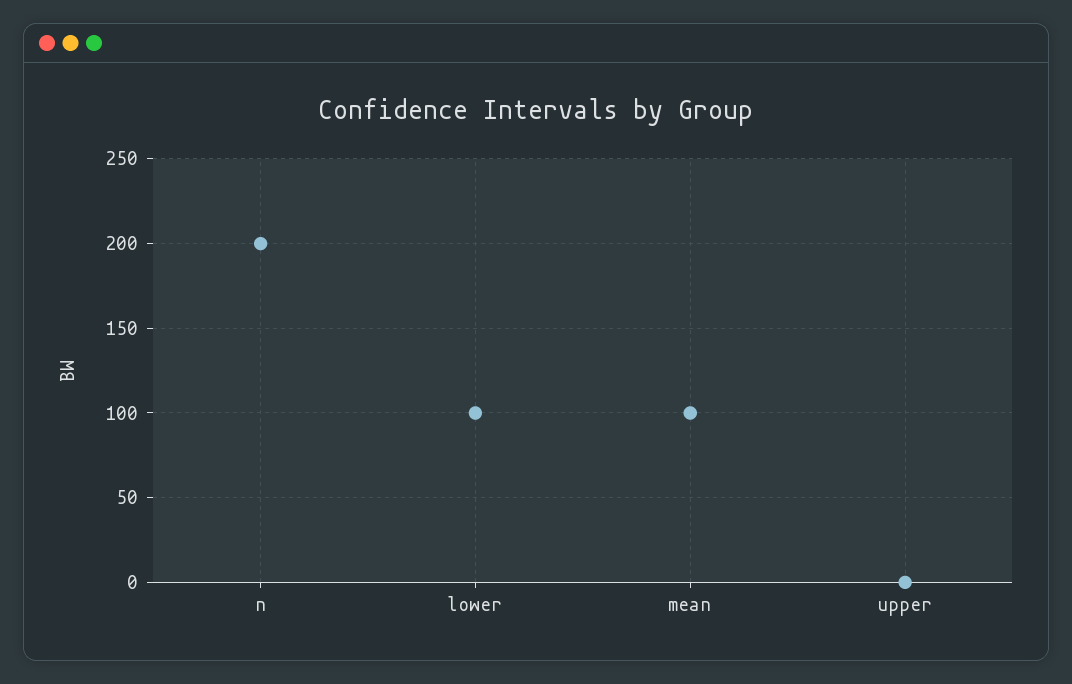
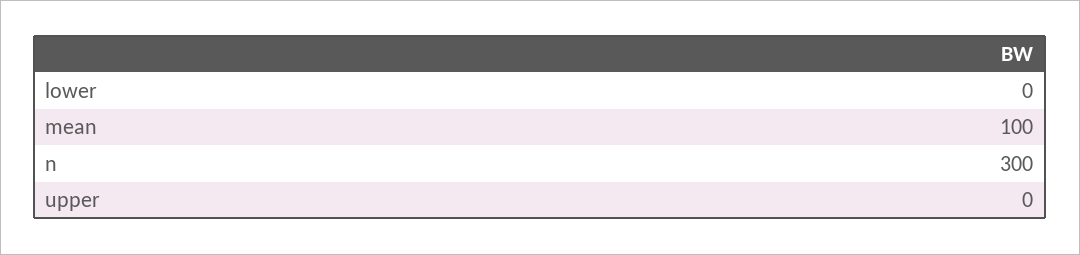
n: 200 -> 300
lower: 100 -> 0

